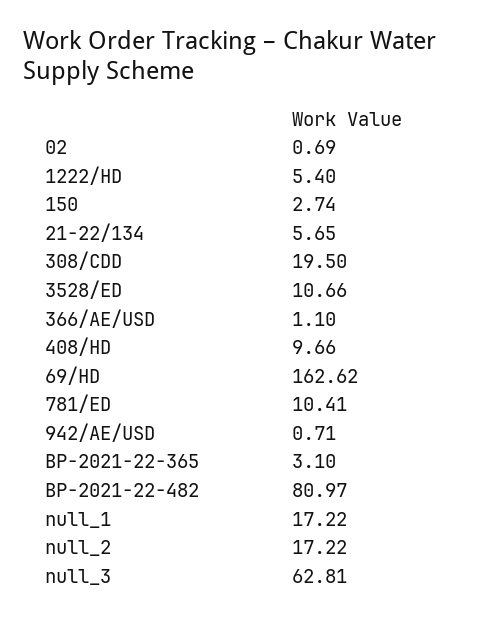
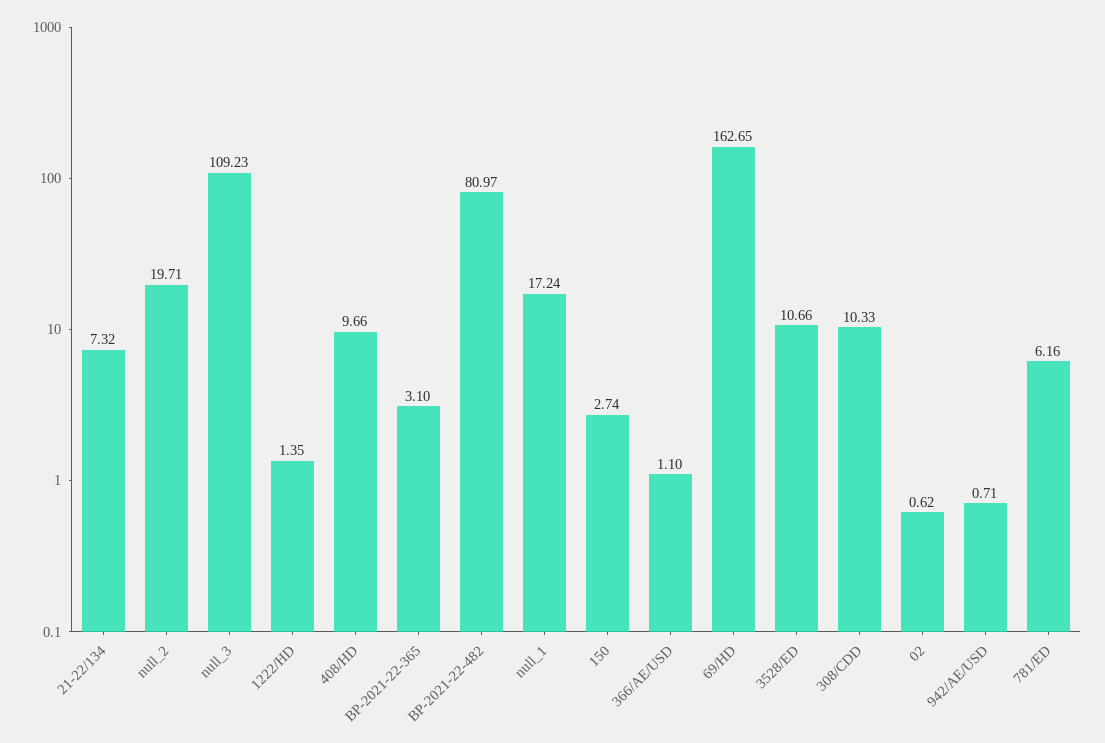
02: 0.69 -> 0.62
1222/HD: 5.4 -> 1.35
21-22/134: 5.65 -> 7.32
308/CDD: 19.5 -> 10.33
69/HD: 162.62 -> 162.65
781/ED: 10.41 -> 6.16
null_1: 17.22 -> 17.24
null_2: 17.22 -> 19.71
null_3: 62.81 -> 109.23

